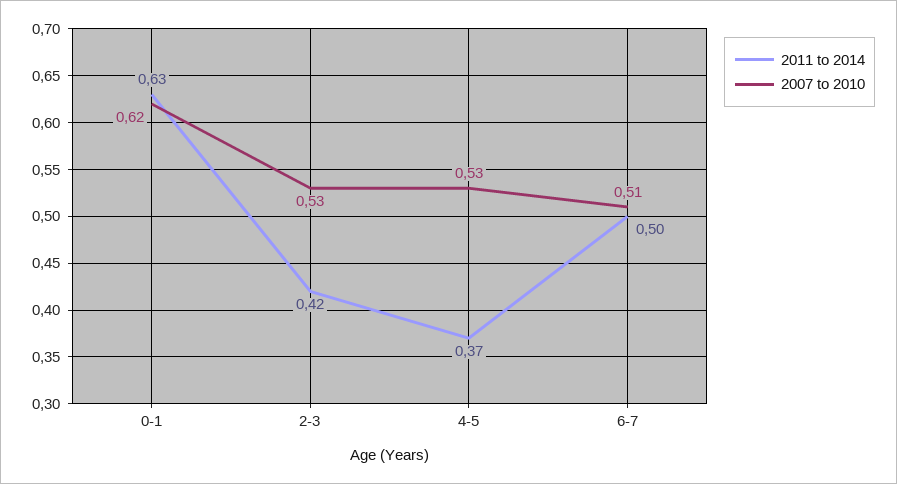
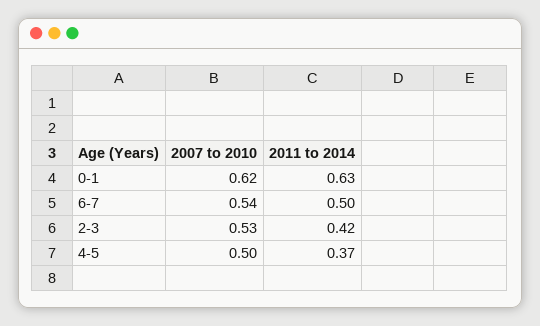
2007 to 2010, 4-5: 0.53 -> 0.5
2007 to 2010, 6-7: 0.51 -> 0.54

